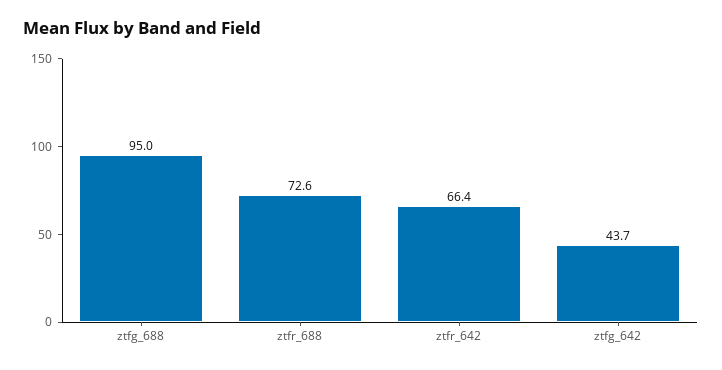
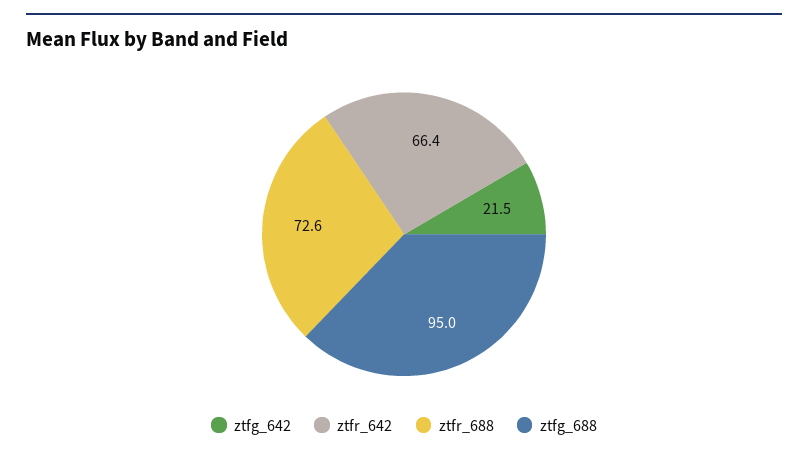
ztfg_642: 43.7 -> 21.5

